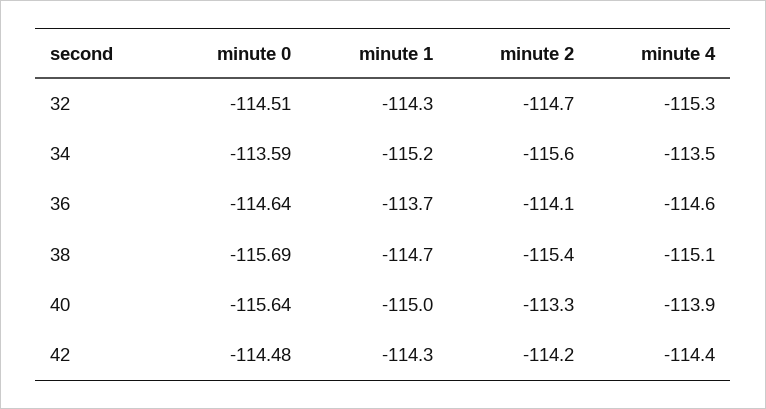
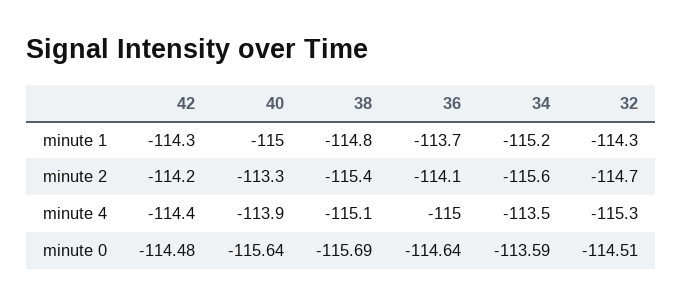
minute 4, 36: -114.6 -> -115
minute 1, 38: -114.7 -> -114.8

